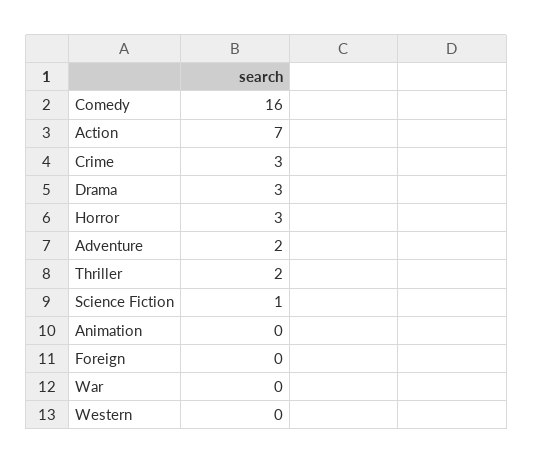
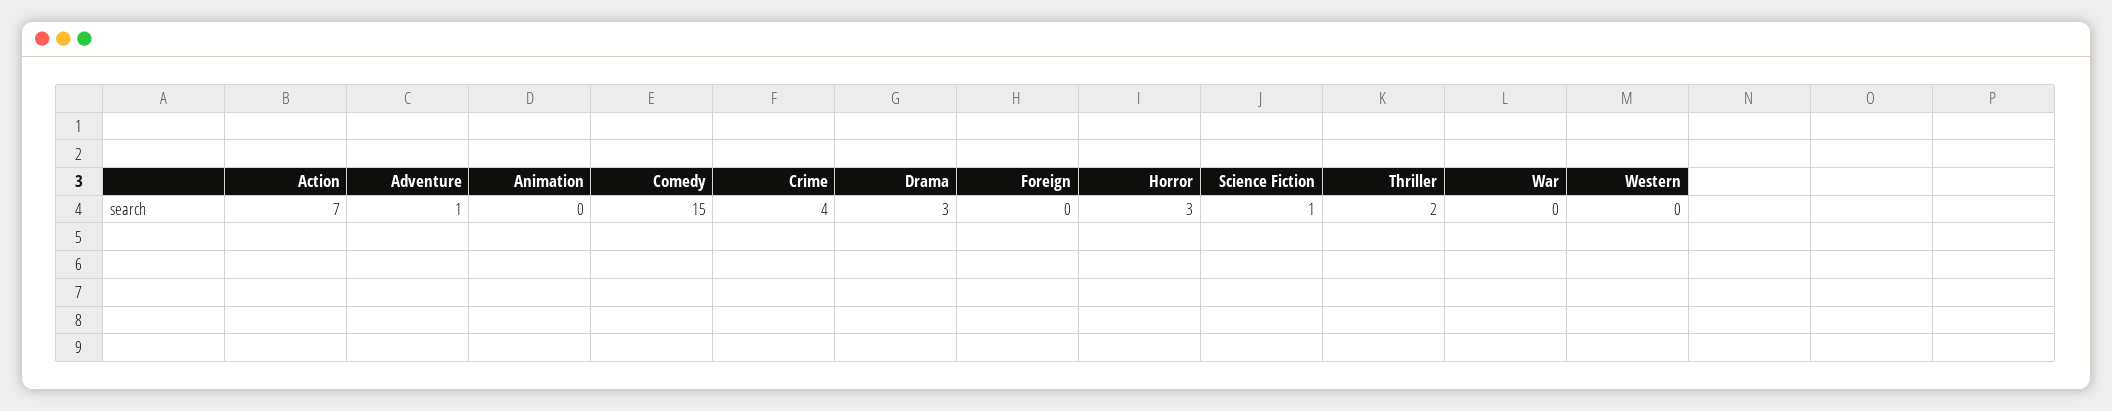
Comedy: 16 -> 15
Crime: 3 -> 4
Adventure: 2 -> 1

